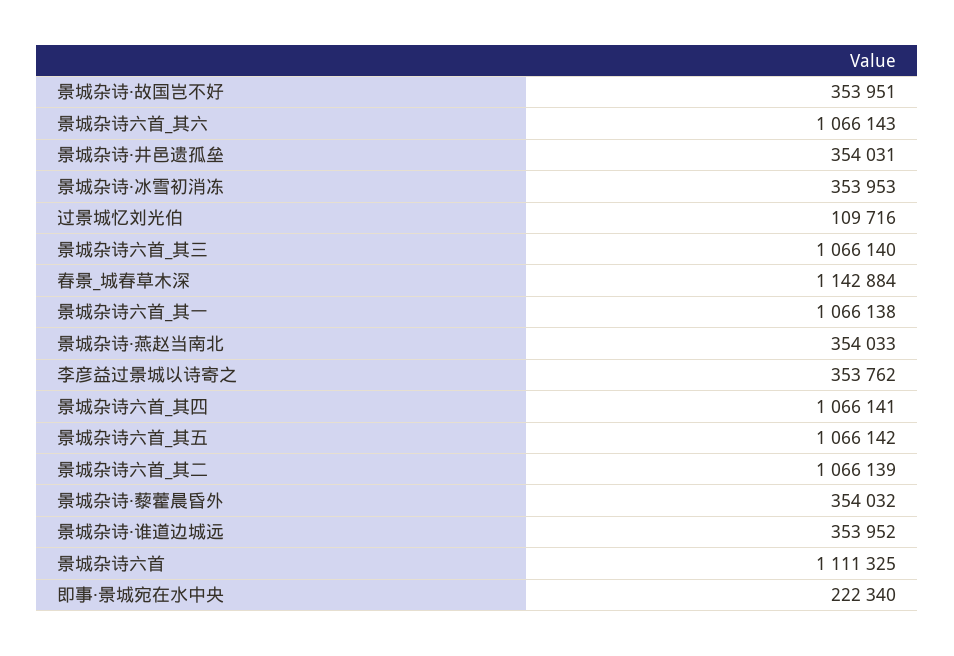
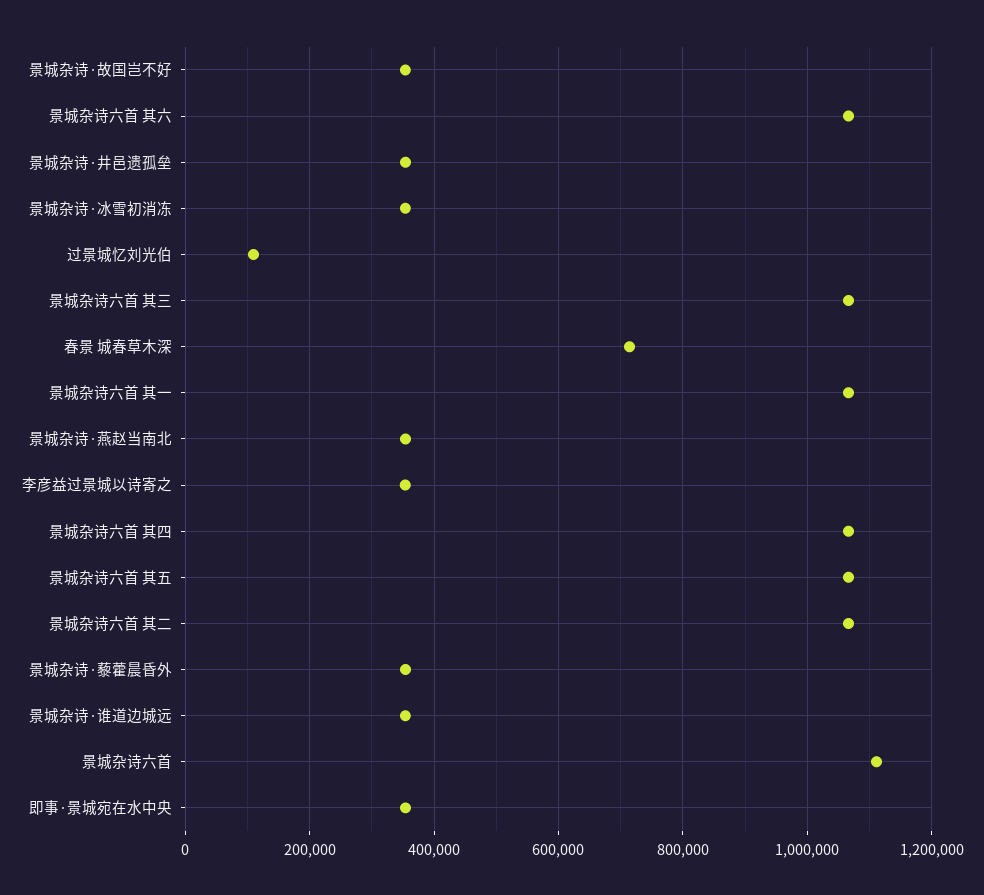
春景_城春草木深: 1142884 -> 720000
即事·景城宛在水中央: 222340 -> 360000

